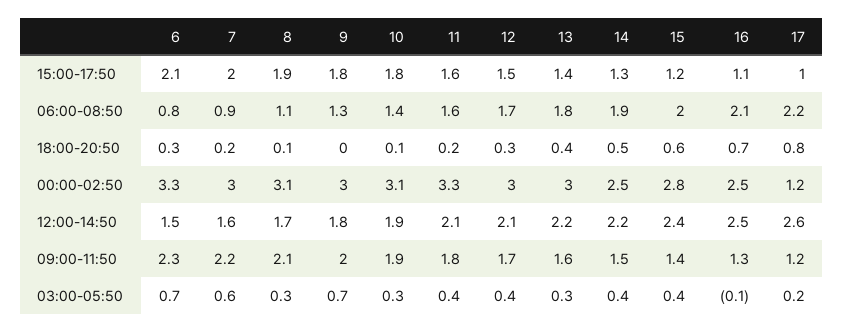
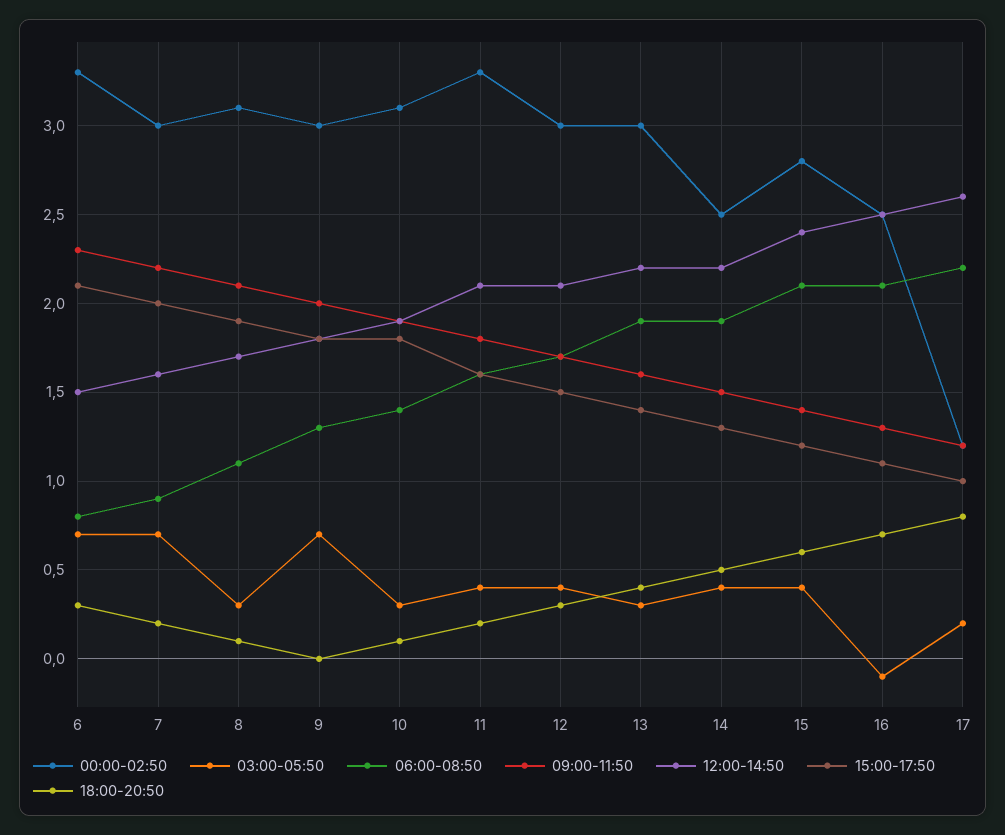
06:00-08:50, 13: 1.8 -> 1.9
06:00-08:50, 15: 2 -> 2.1
03:00-05:50, 7: 0.6 -> 0.7

